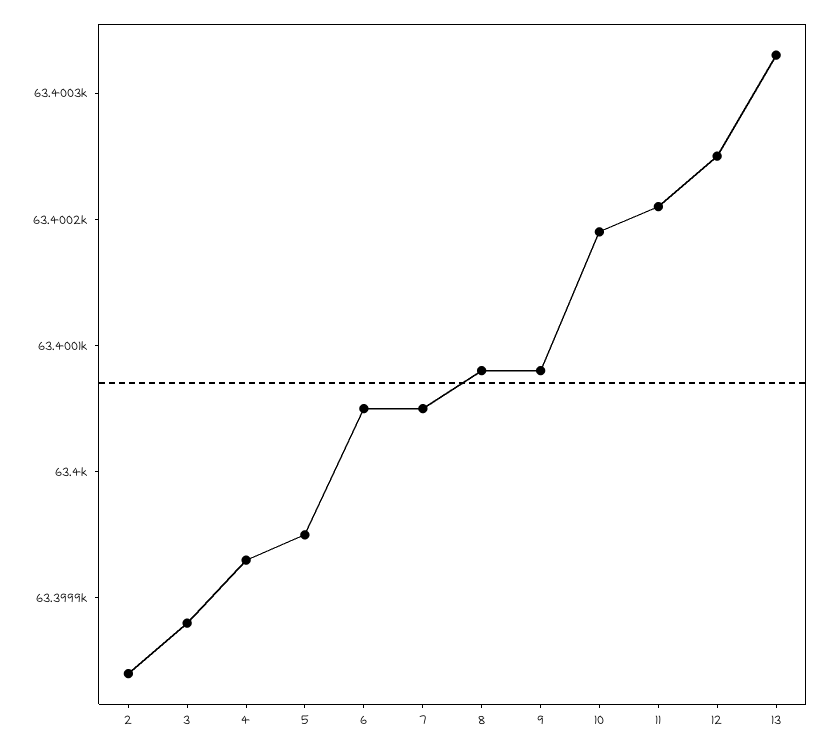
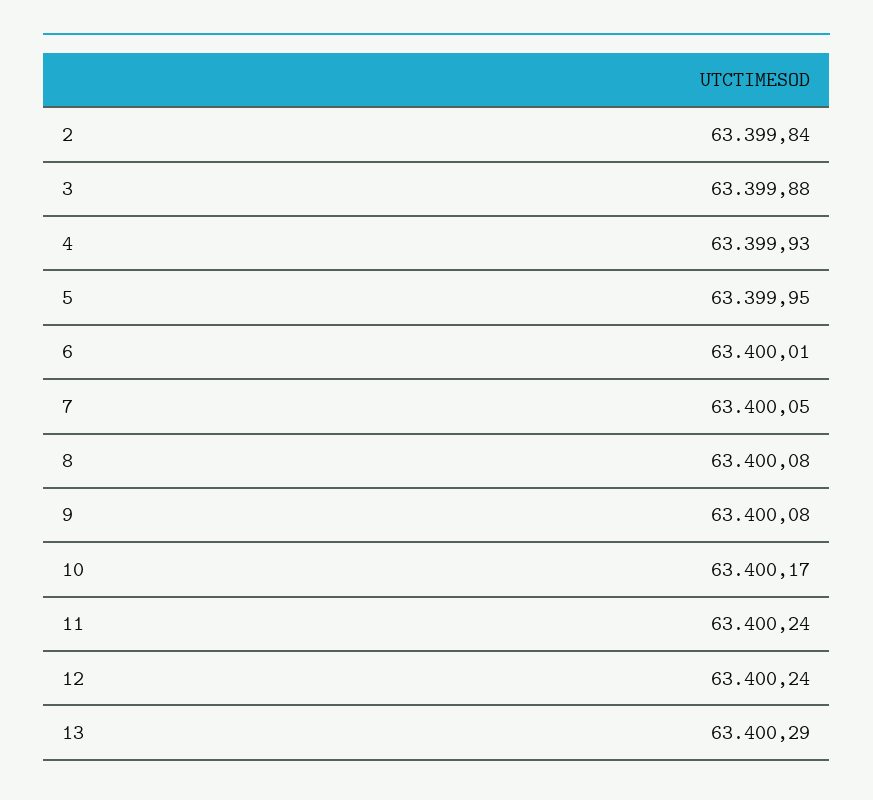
6: 63400.05 -> 63400.01
10: 63400.19 -> 63400.17
11: 63400.21 -> 63400.24
12: 63400.25 -> 63400.24
13: 63400.33 -> 63400.29

